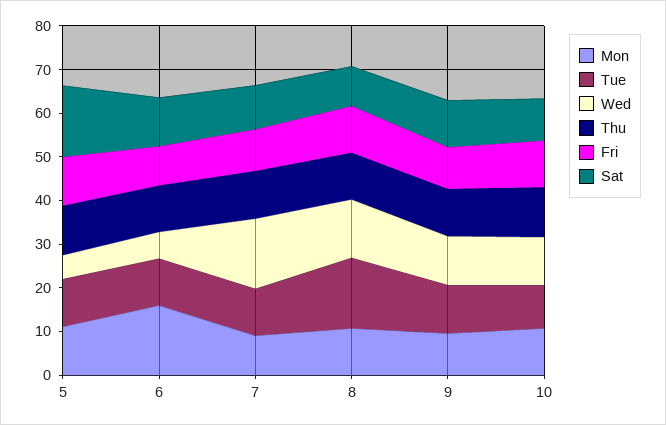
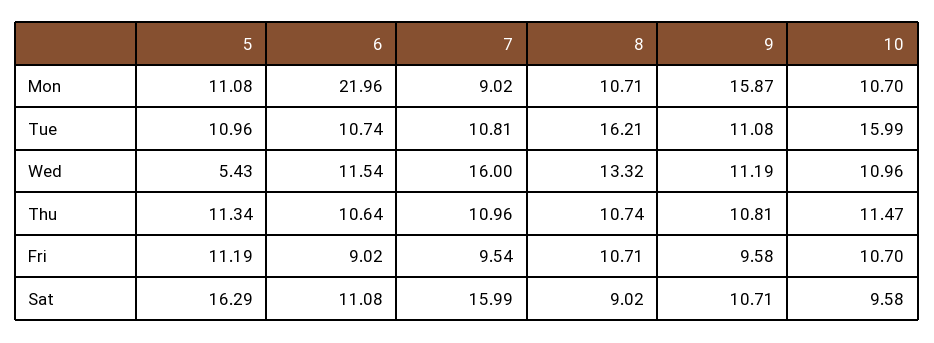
Mon, 6: 16 -> 21.96
Wed, 6: 6 -> 11.54
Sat, 7: 10 -> 15.99
Mon, 9: 10 -> 15.87
Tue, 10: 10 -> 15.99

